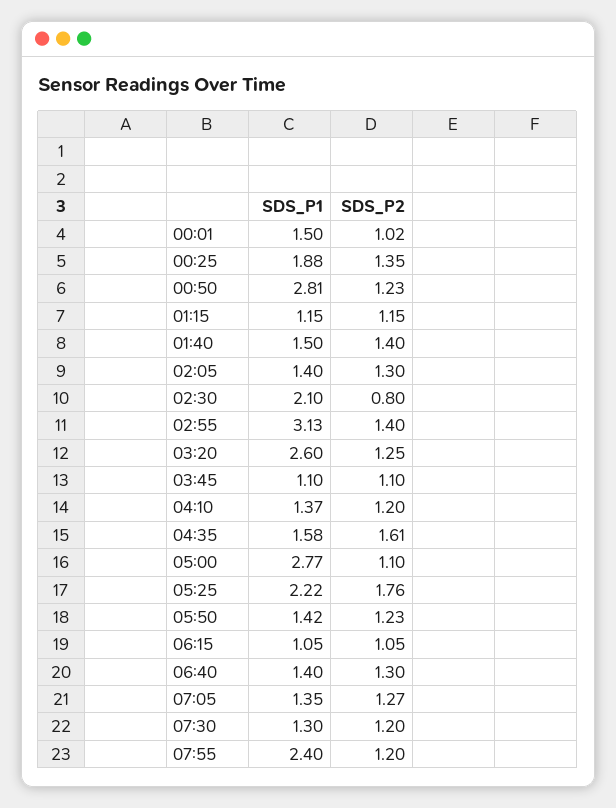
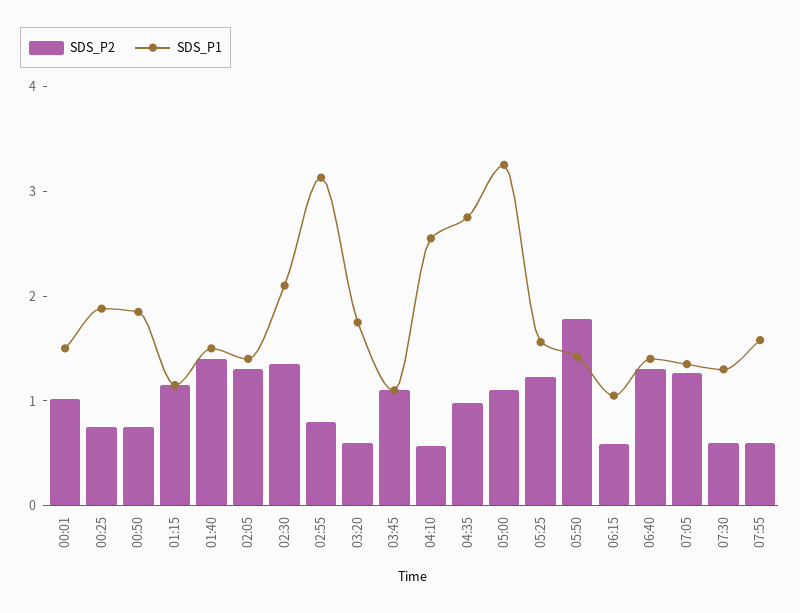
SDS_P2, 00:25: 1.35 -> 0.8
SDS_P1, 00:50: 2.81 -> 1.8
SDS_P2, 00:50: 1.23 -> 0.8
SDS_P2, 02:30: 0.8 -> 1.4
SDS_P2, 02:55: 1.4 -> 0.8
SDS_P1, 03:20: 2.6 -> 1.8
SDS_P2, 03:20: 1.25 -> 0.6
SDS_P1, 04:10: 1.37 -> 2.6
SDS_P2, 04:10: 1.2 -> 0.6
SDS_P1, 04:35: 1.58 -> 2.8
SDS_P2, 04:35: 1.61 -> 1
SDS_P1, 05:00: 2.77 -> 3.2
SDS_P1, 05:25: 2.22 -> 1.6
SDS_P2, 05:25: 1.76 -> 1.2
SDS_P2, 05:50: 1.23 -> 1.8
SDS_P2, 06:15: 1.05 -> 0.6
SDS_P2, 07:30: 1.2 -> 0.6
SDS_P1, 07:55: 2.4 -> 1.6
SDS_P2, 07:55: 1.2 -> 0.6

